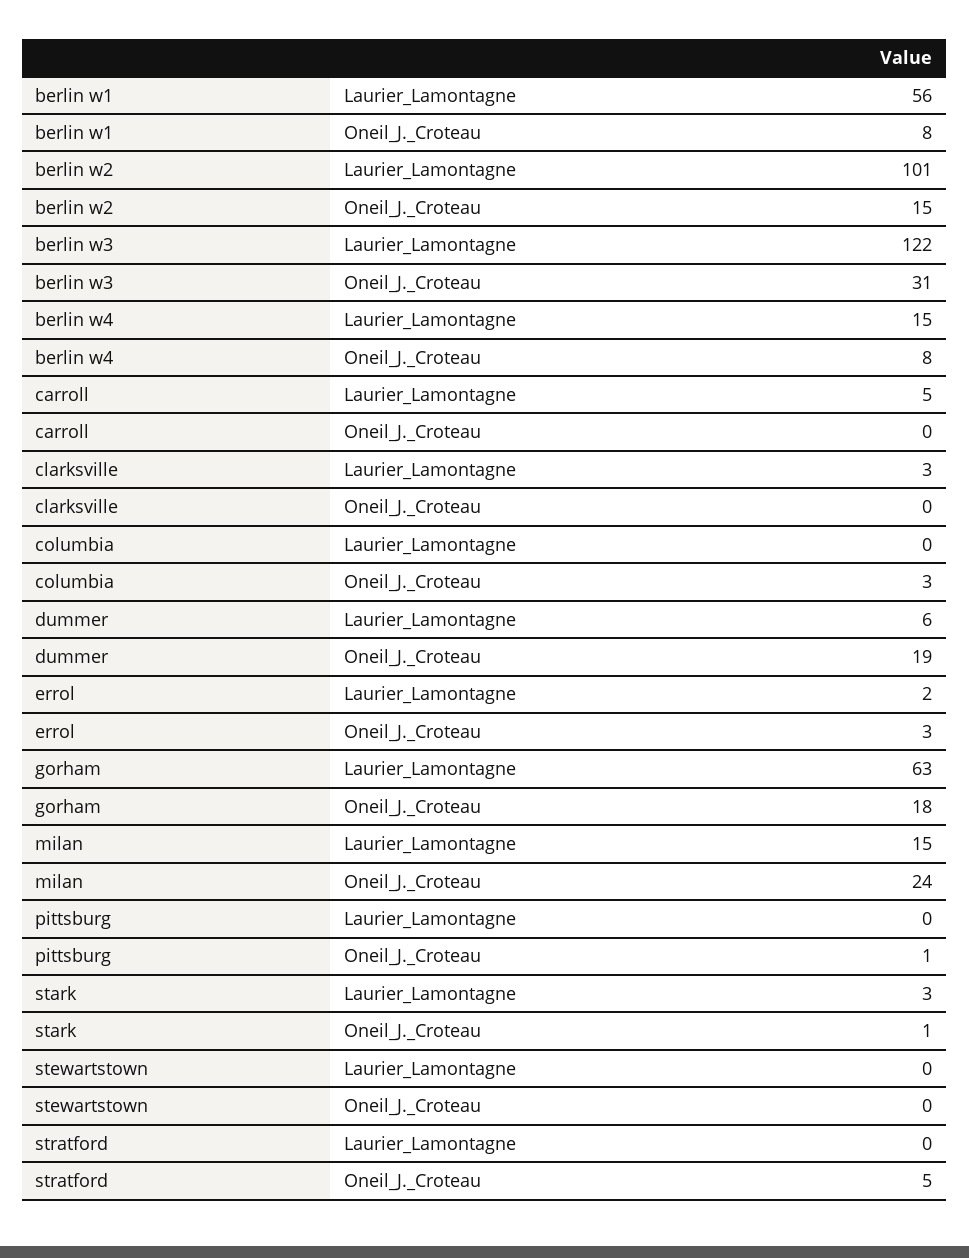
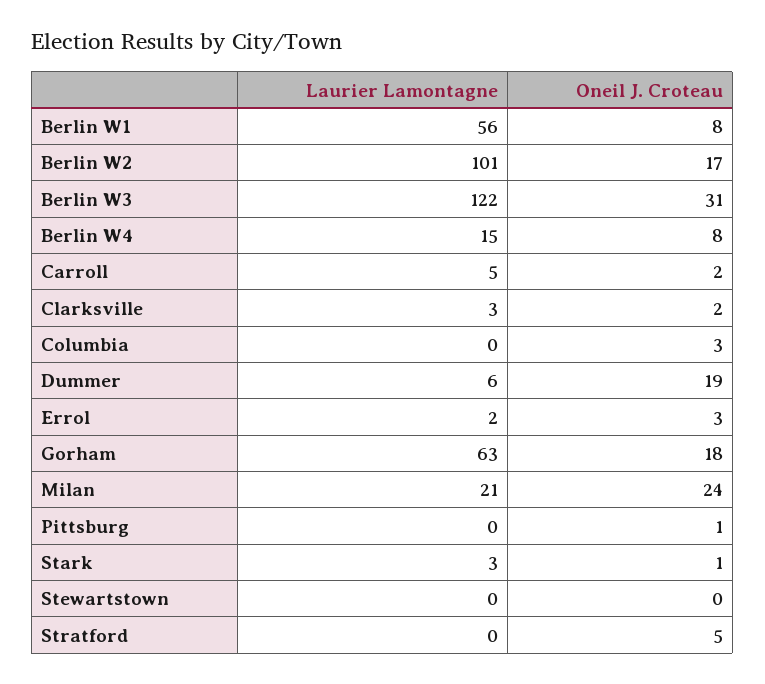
berlin w2, Oneil_J._Croteau: 15 -> 17
carroll, Oneil_J._Croteau: 0 -> 2
clarksville, Oneil_J._Croteau: 0 -> 2
milan, Laurier_Lamontagne: 15 -> 21

